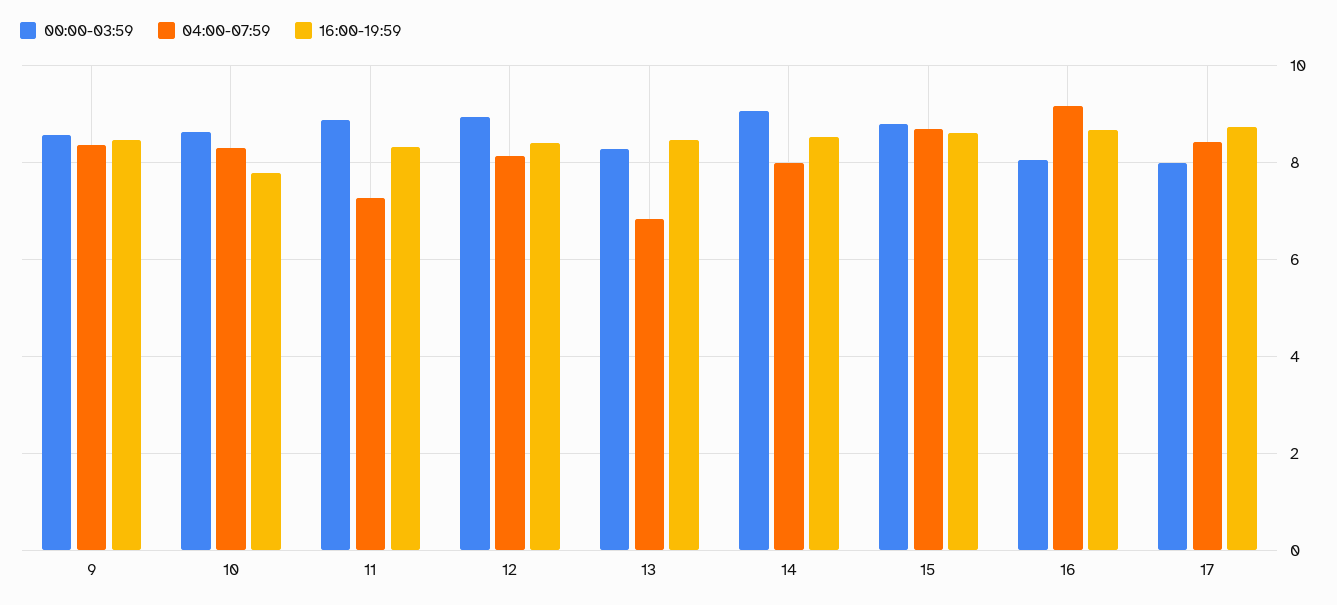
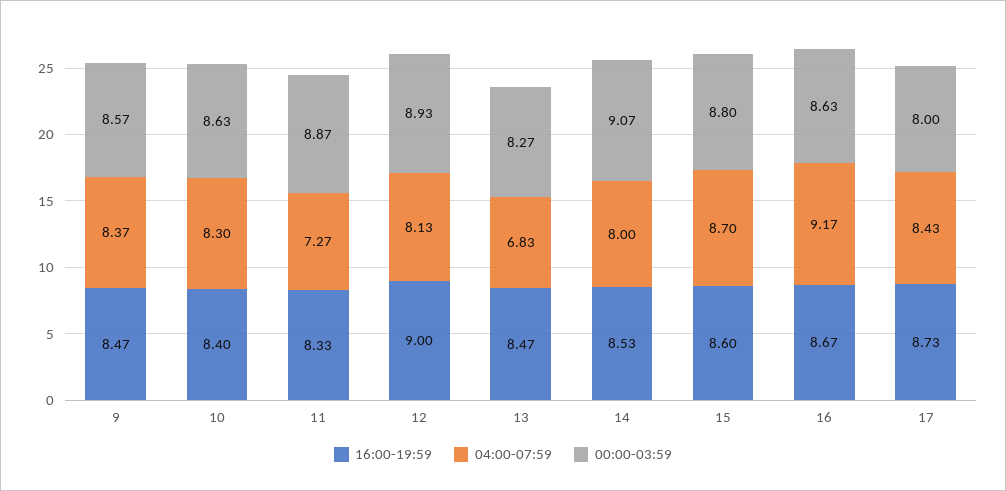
16:00-19:59, 10: 7.8 -> 8.4
16:00-19:59, 12: 8.4 -> 9
00:00-03:59, 16: 8 -> 8.63

